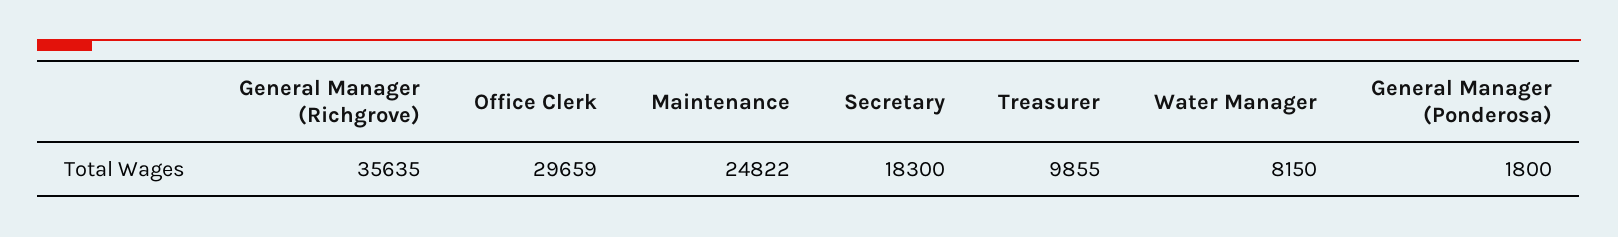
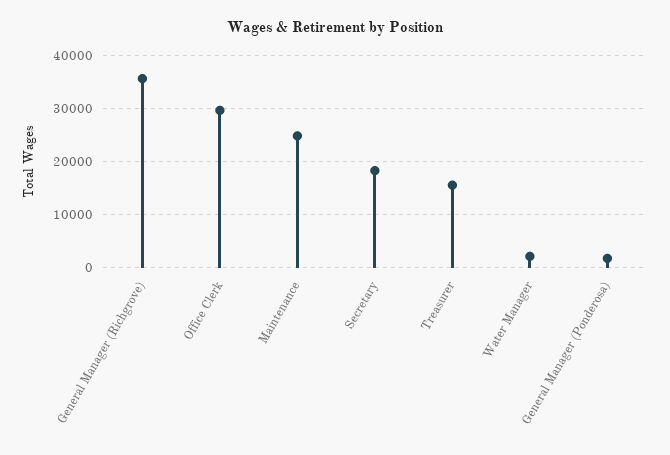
Treasurer: 9855 -> 16000
Water Manager: 8150 -> 2000

